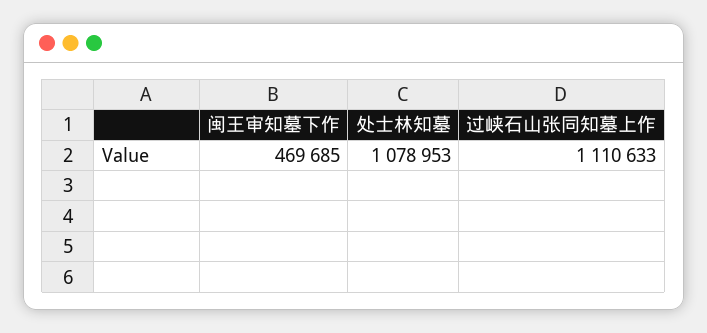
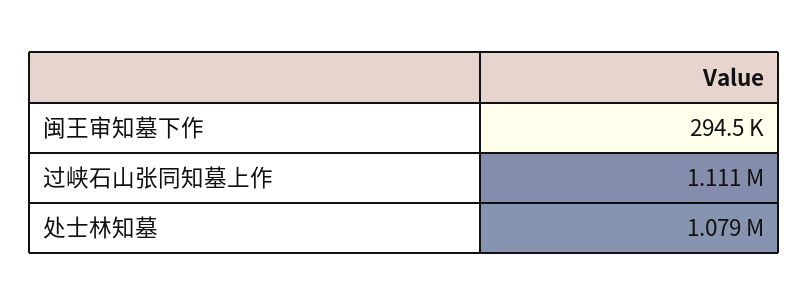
闽王审知墓下作: 469685 -> 294500

